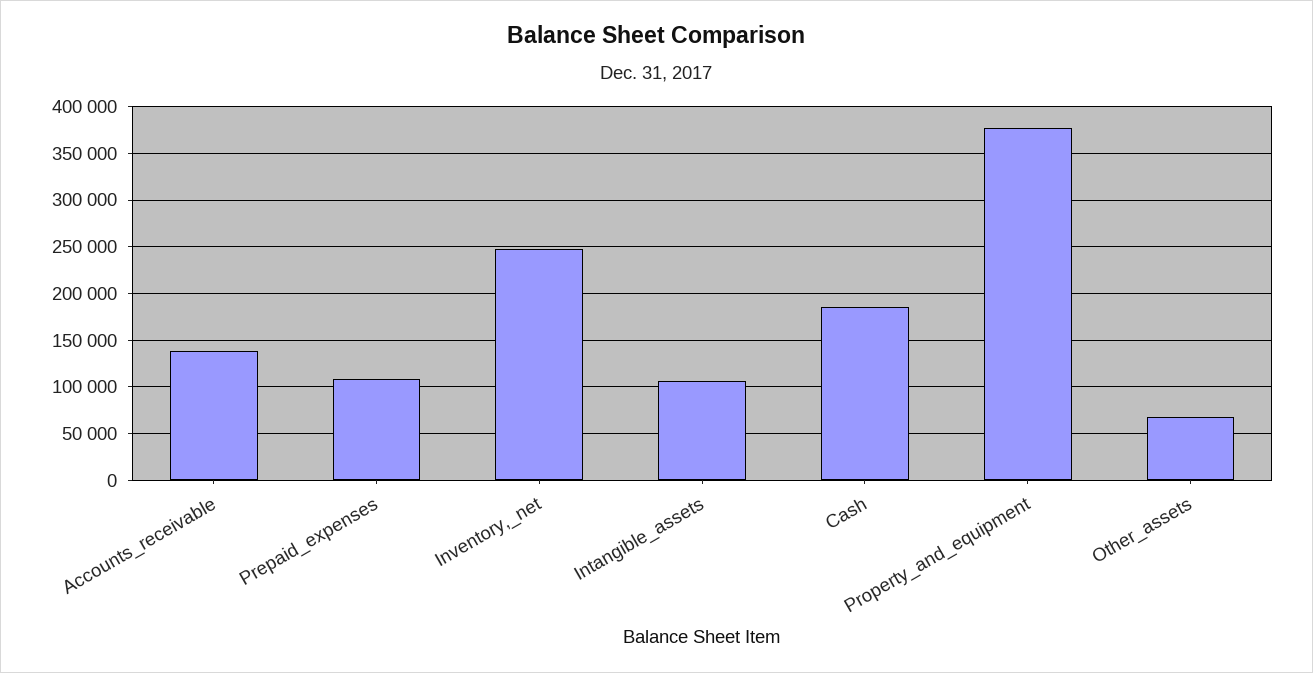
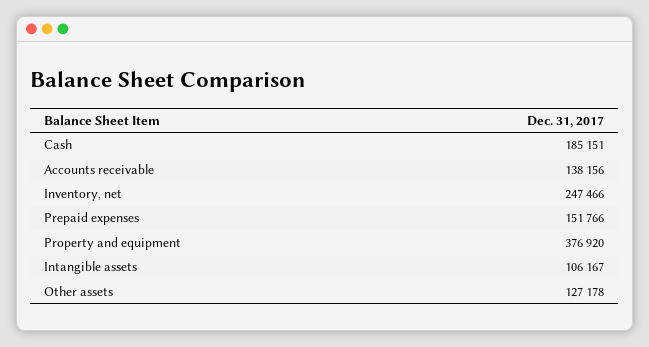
Prepaid_expenses: 110000 -> 151766
Other_assets: 70000 -> 127178

